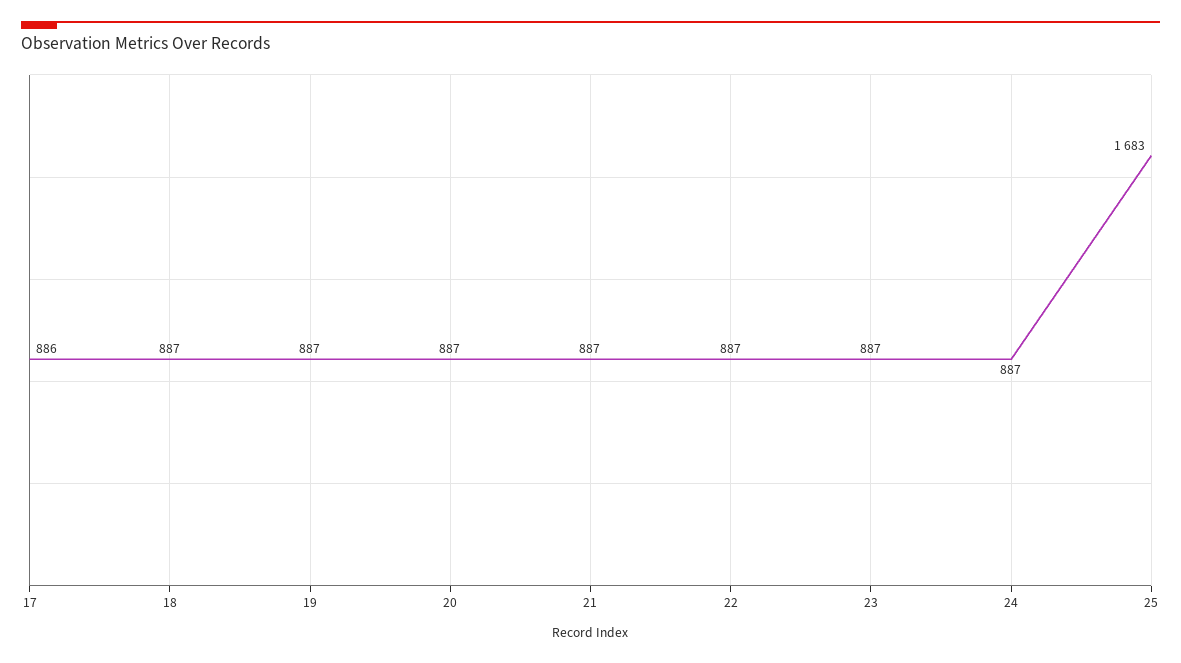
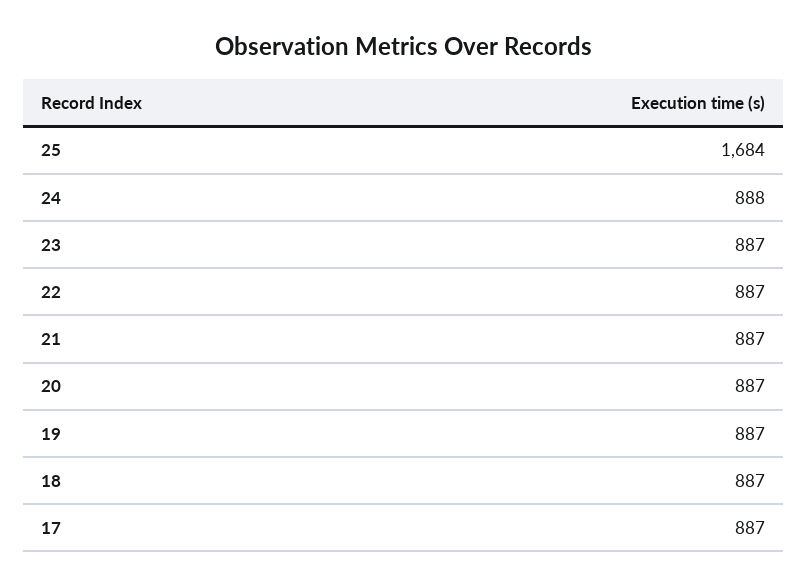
17: 886 -> 887
24: 887 -> 888
25: 1683 -> 1684

